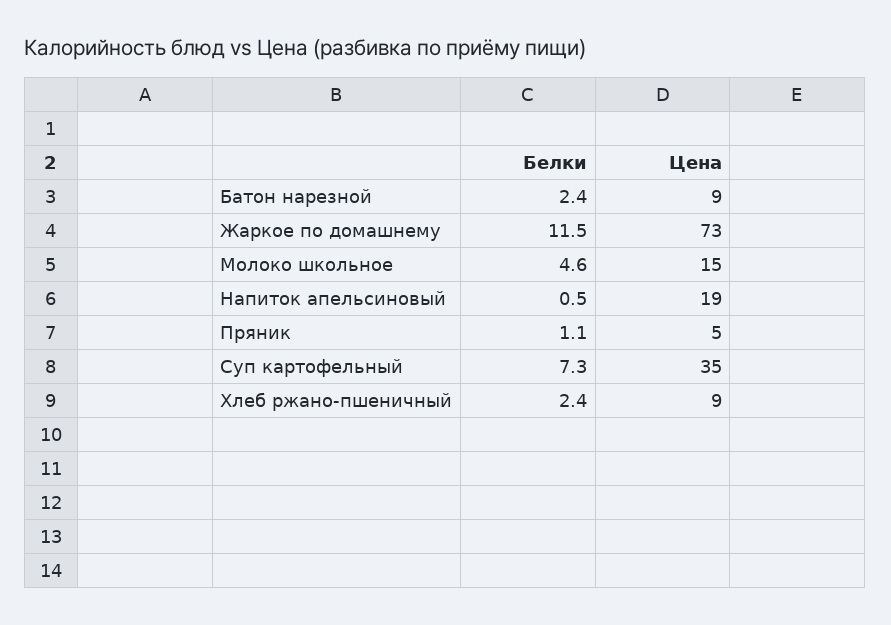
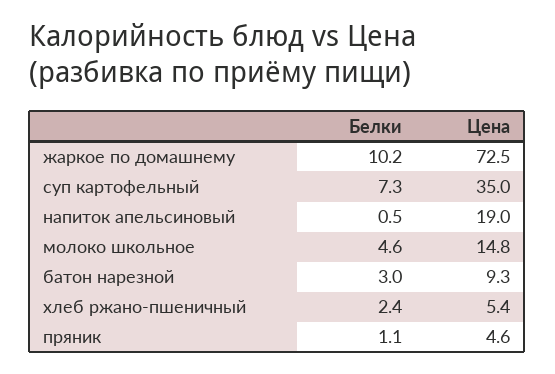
Белки, Батон нарезной: 2.4 -> 3
Белки, Жаркое по домашнему: 11.5 -> 10.2
Цена, Хлеб ржано-пшеничный: 9 -> 5.4

